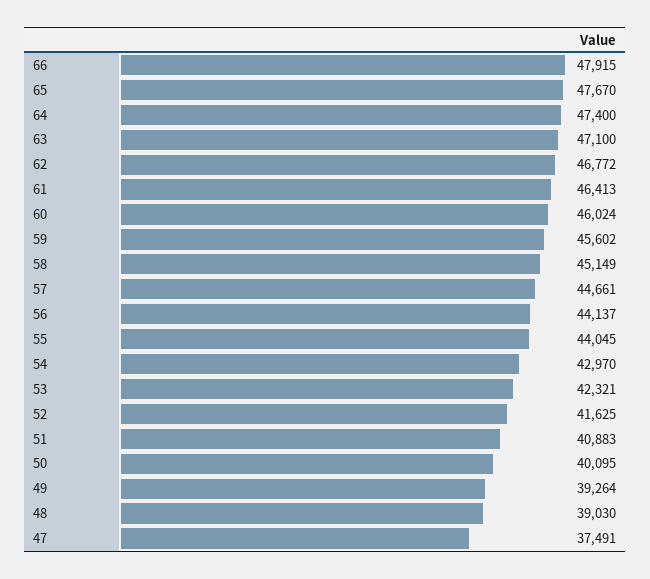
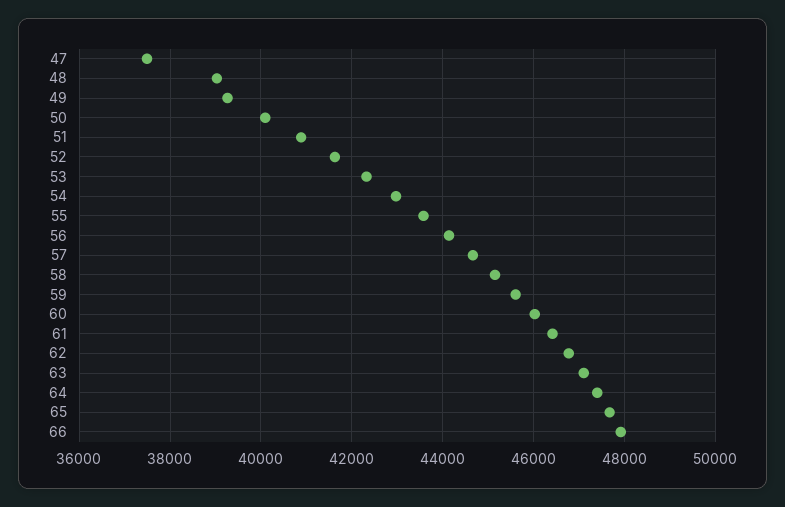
55: 44045 -> 43600

